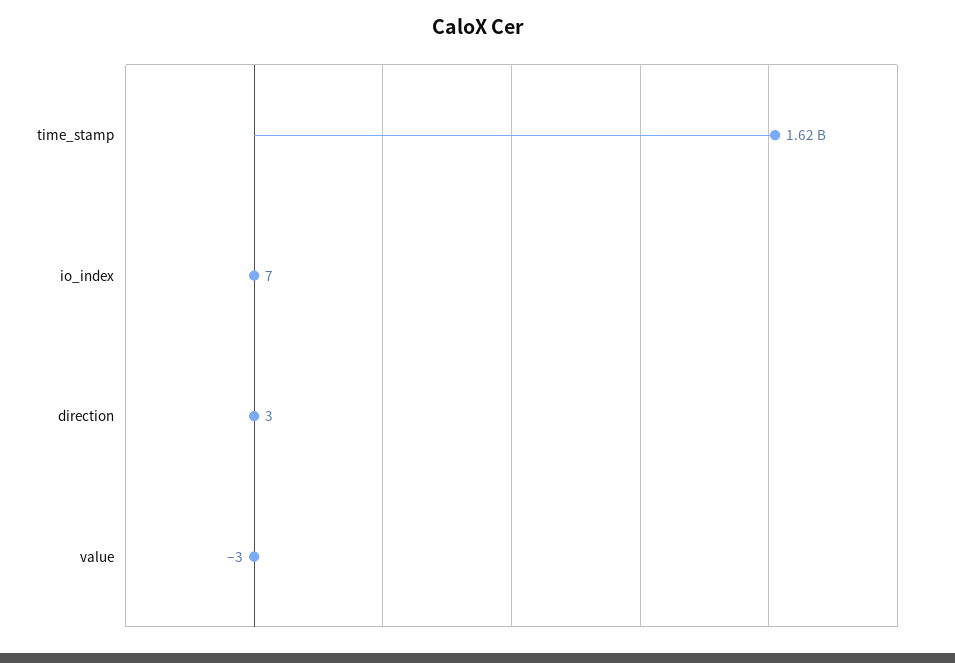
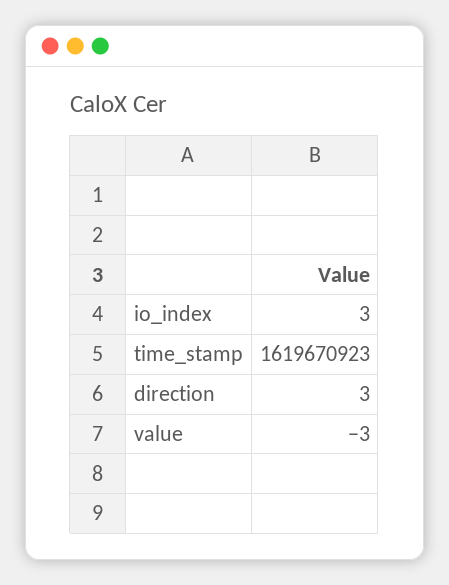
io_index: 7 -> 3

